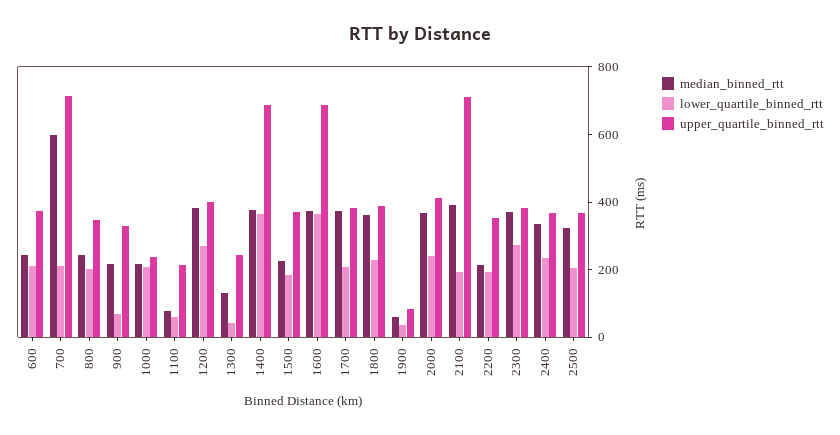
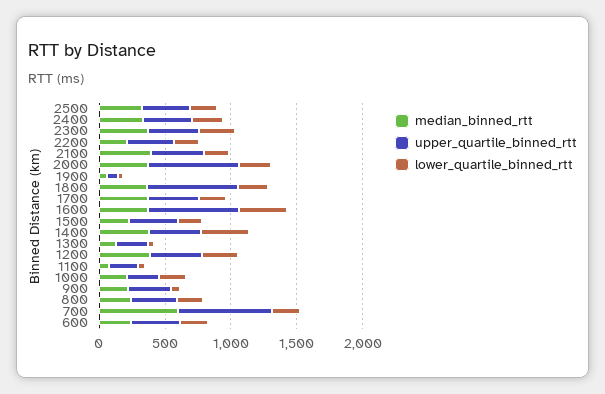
upper_quartile_binned_rtt, 1400: 700 -> 400
upper_quartile_binned_rtt, 1800: 400 -> 700
upper_quartile_binned_rtt, 2000: 400 -> 700
upper_quartile_binned_rtt, 2100: 700 -> 400

